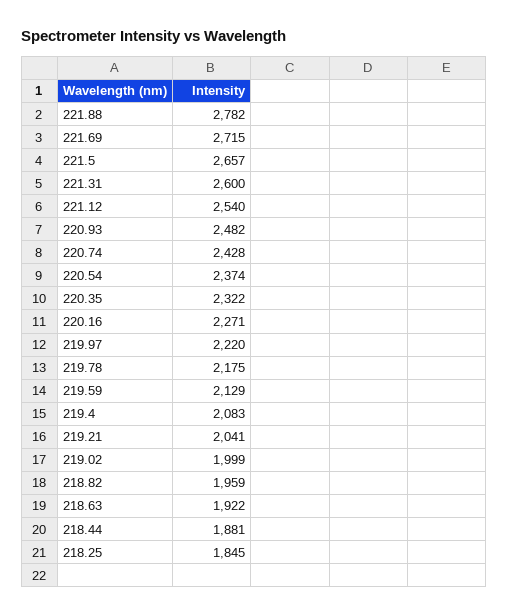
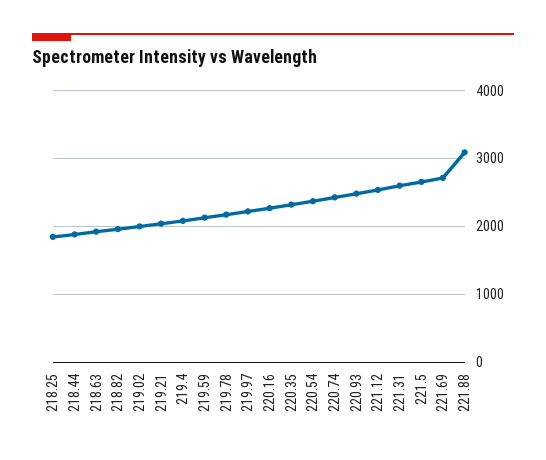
221.88: 2782 -> 3100

